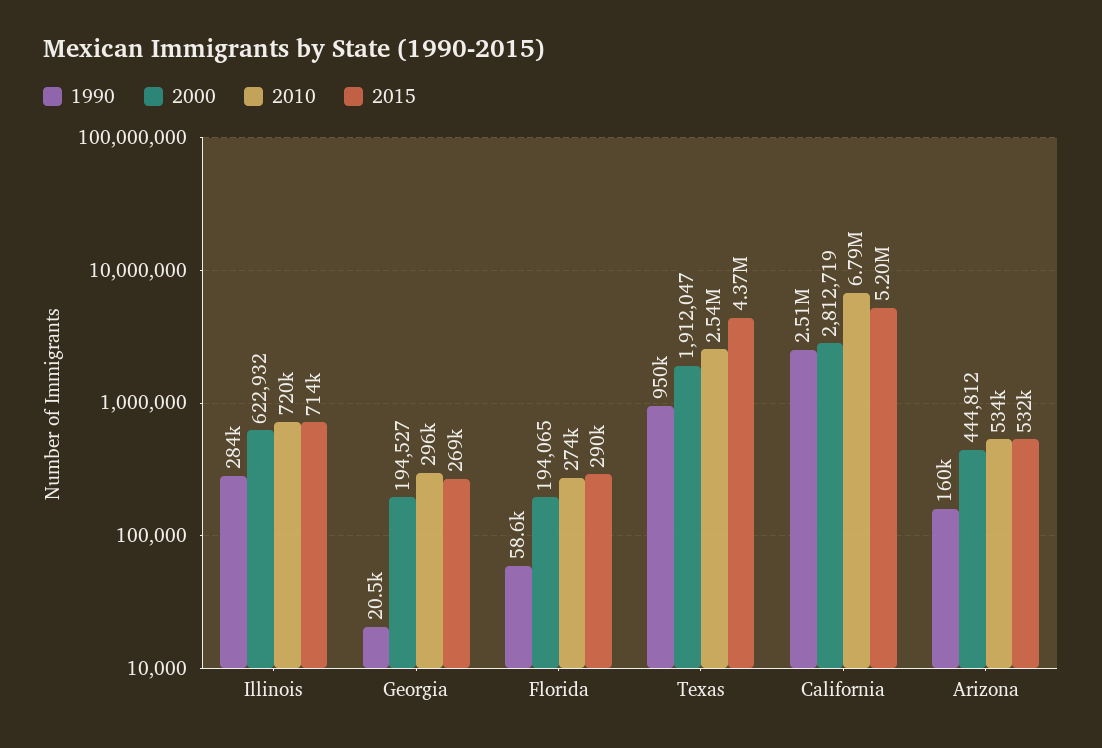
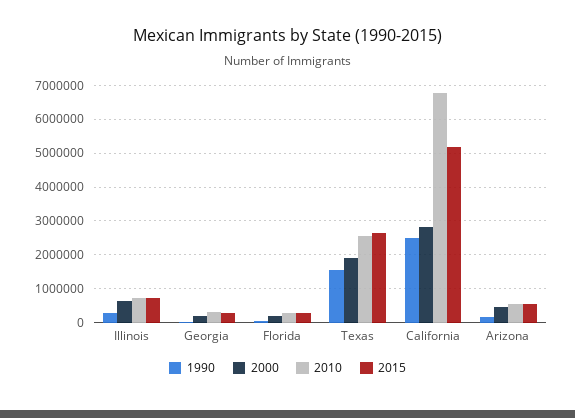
1990, Texas: 950000 -> 1600000
2015, Texas: 4370000 -> 2600000

